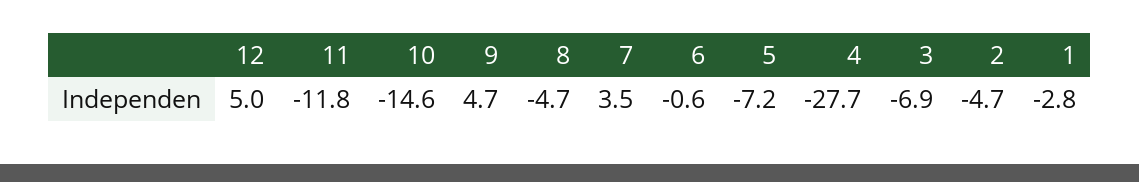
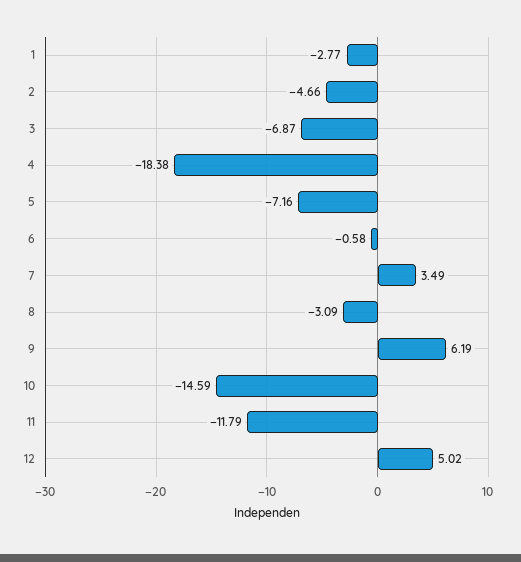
9: 4.7 -> 6.19
8: -4.7 -> -3.09
4: -27.7 -> -18.38

